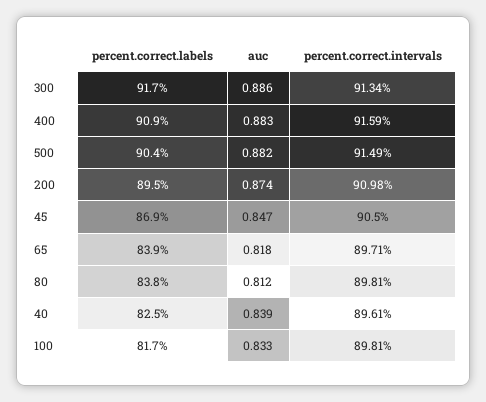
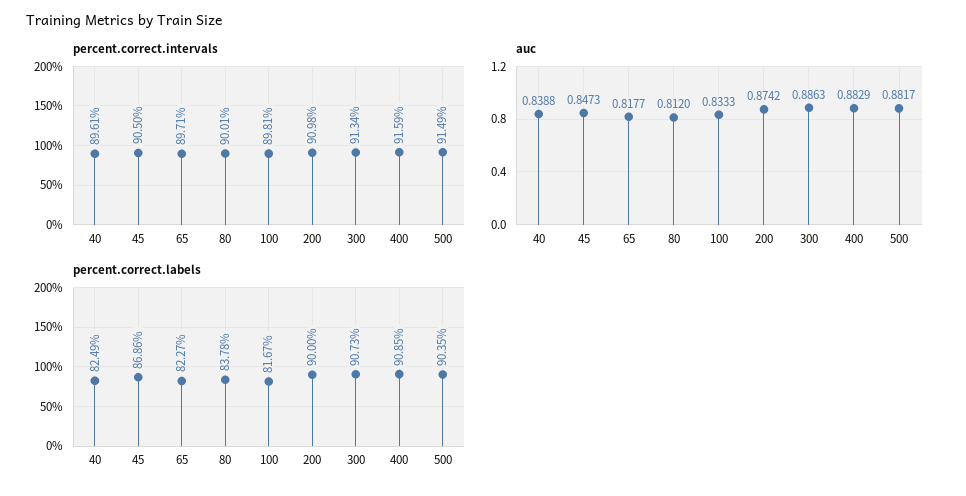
percent.correct.labels, 300: 91.7 -> 90.73
percent.correct.labels, 200: 89.5 -> 90
percent.correct.labels, 65: 83.9 -> 82.27
percent.correct.intervals, 80: 89.81 -> 90.01

